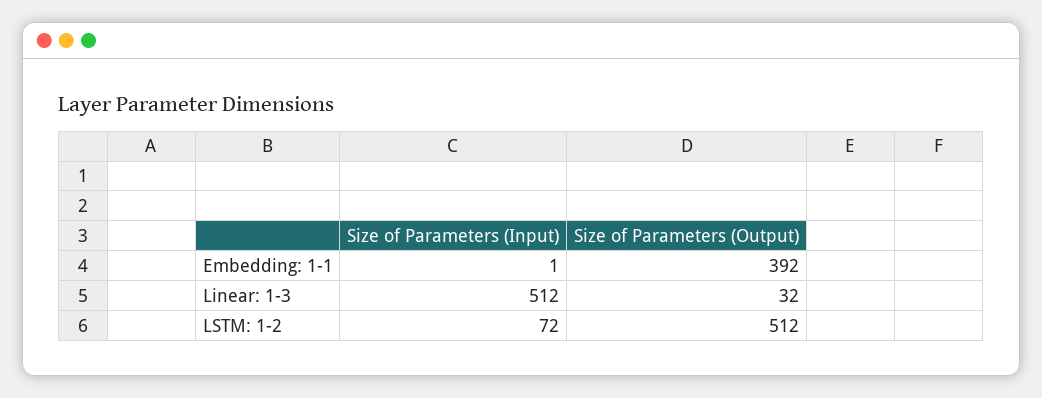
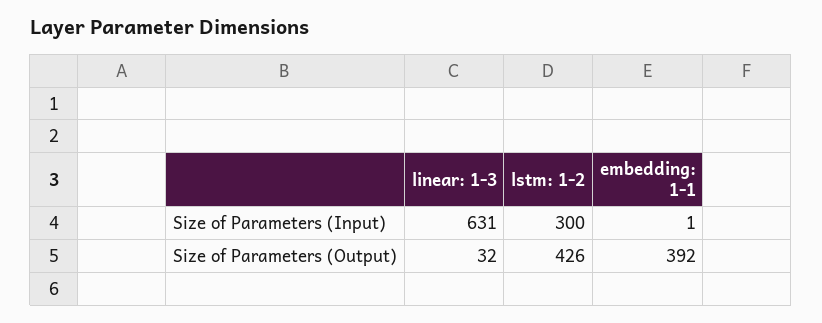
Size of Parameters (Input), Linear: 1-3: 512 -> 631
Size of Parameters (Input), LSTM: 1-2: 72 -> 300
Size of Parameters (Output), LSTM: 1-2: 512 -> 426

